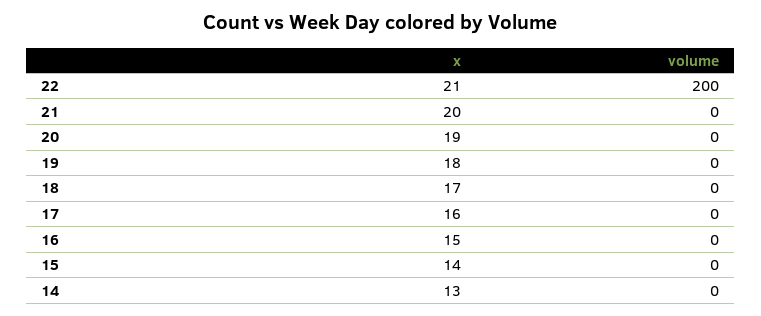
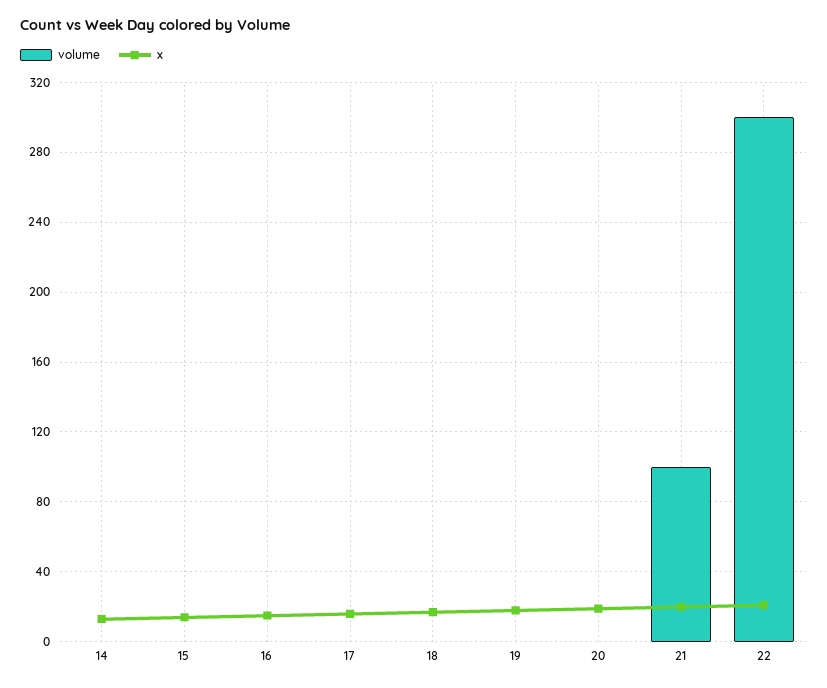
volume, 22: 200 -> 300
volume, 21: 0 -> 100

